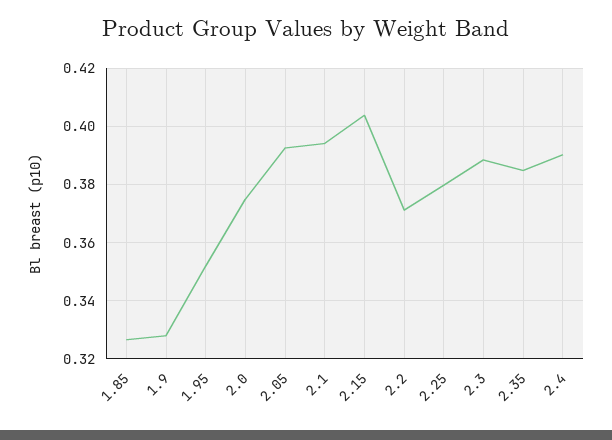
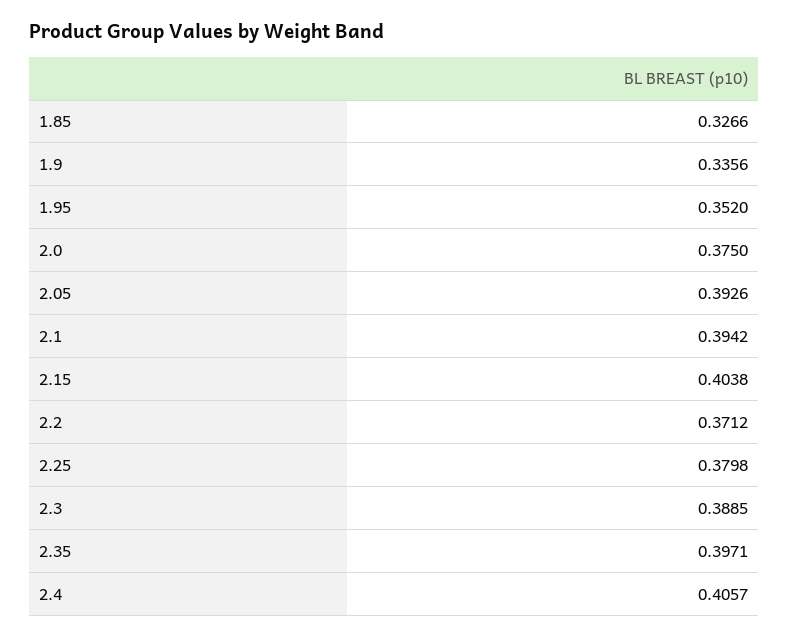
1.9: 0.3275 -> 0.3356
2.35: 0.385 -> 0.3971
2.4: 0.39 -> 0.4057

